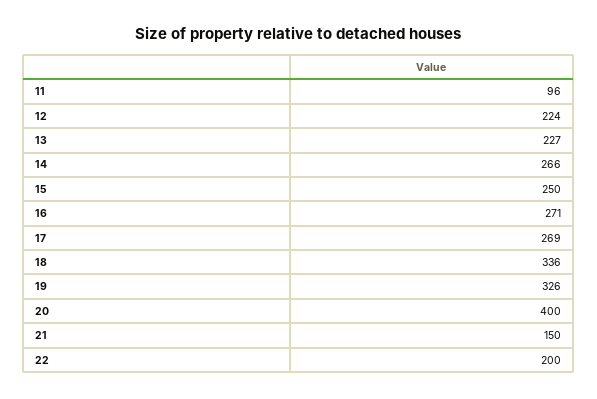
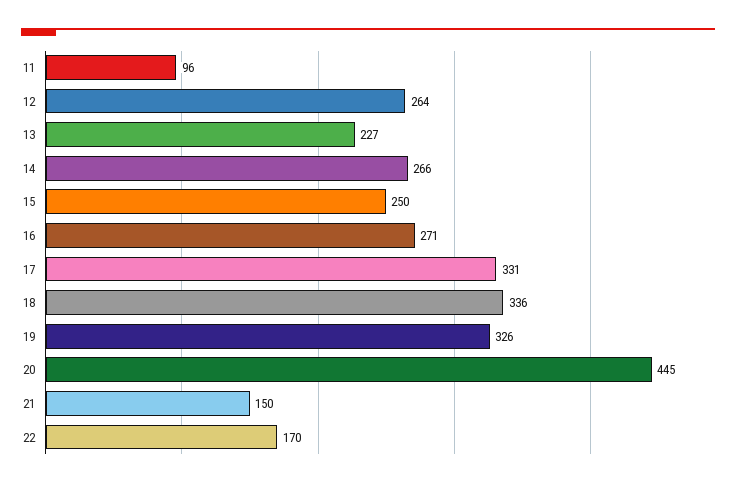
12: 224 -> 264
17: 269 -> 331
20: 400 -> 445
22: 200 -> 170

